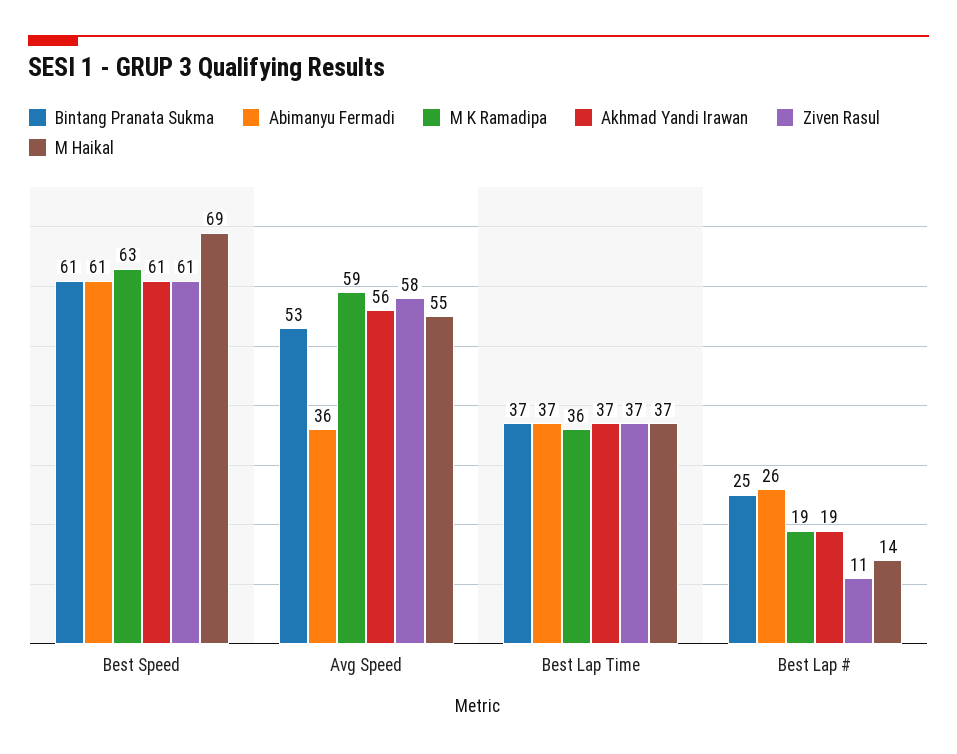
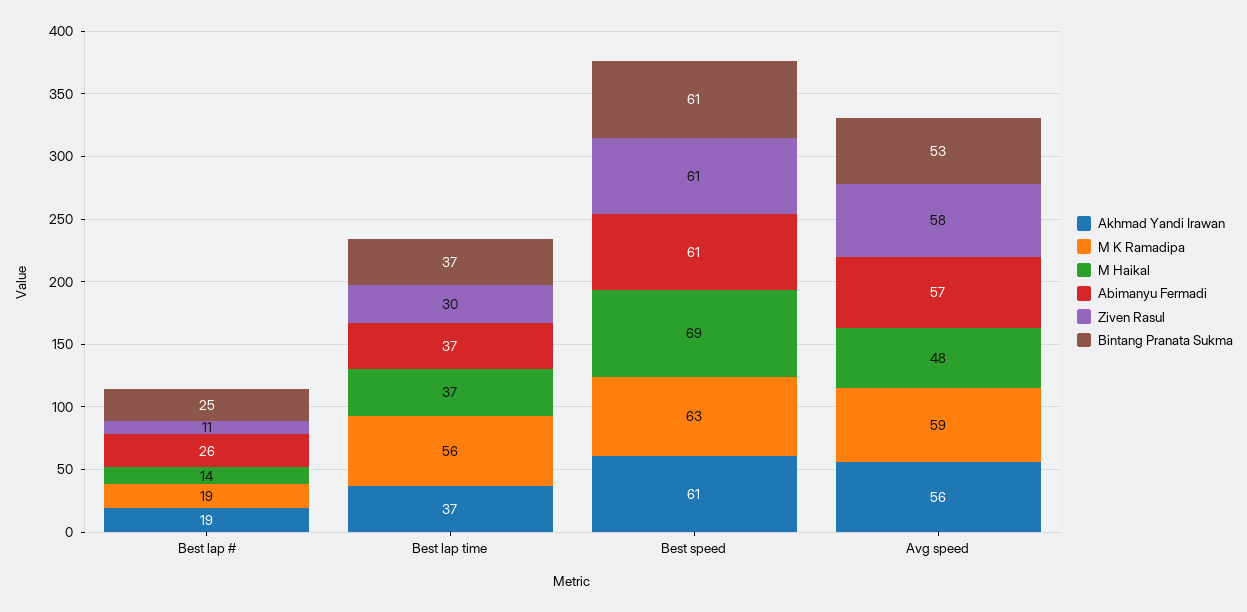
Abimanyu Fermadi, Avg Speed: 36 -> 57
M Haikal, Avg Speed: 55 -> 48
M K Ramadipa, Best Lap Time: 36 -> 56
Ziven Rasul, Best Lap Time: 37 -> 30

